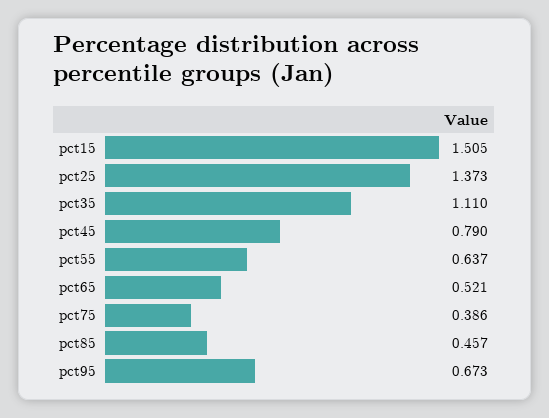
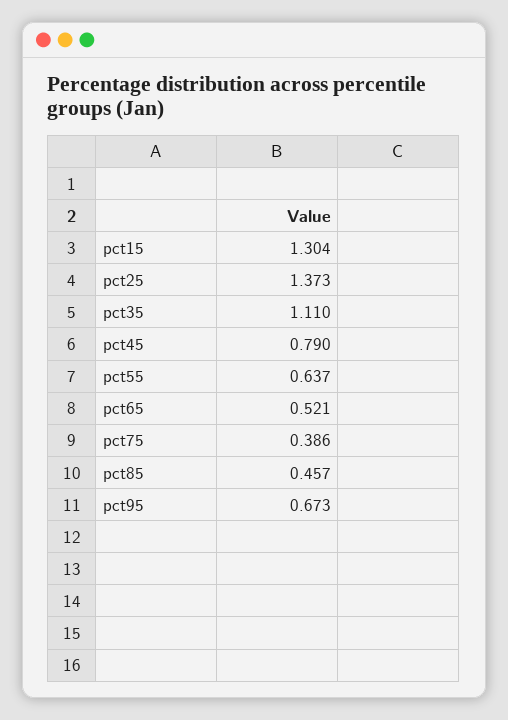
pct15: 1.505 -> 1.304

